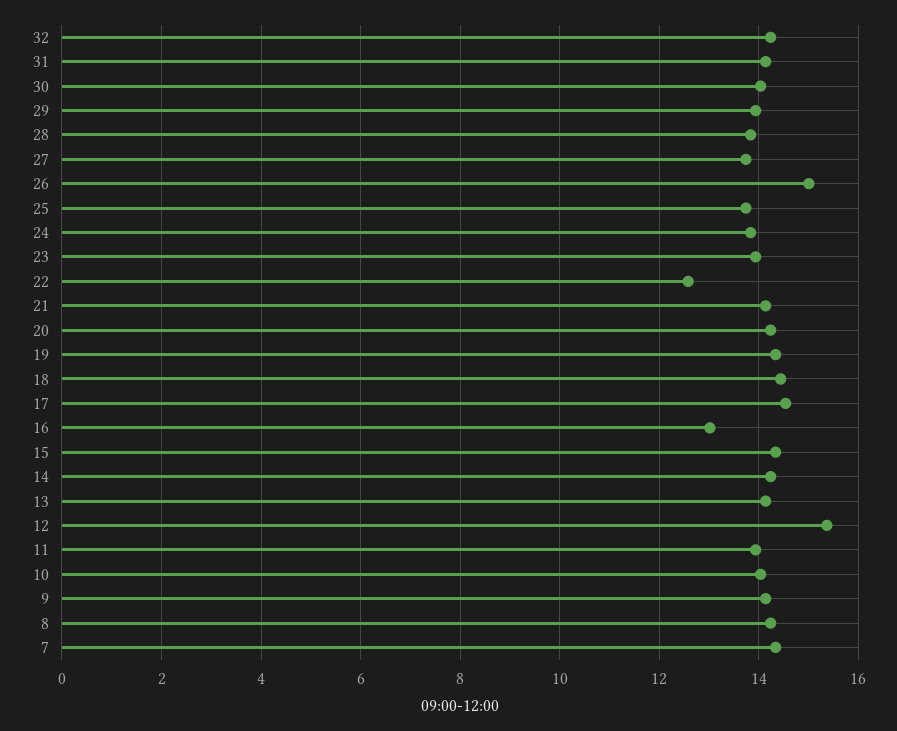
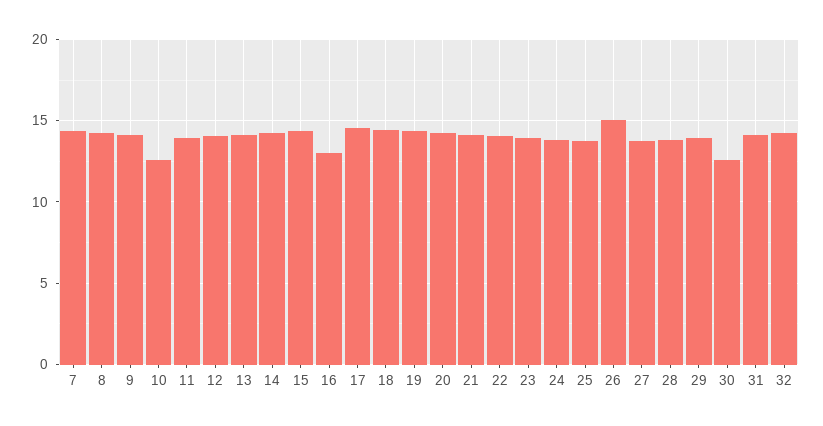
30: 14 -> 12.5
22: 12.6 -> 14
12: 15.4 -> 14
10: 14 -> 12.5

